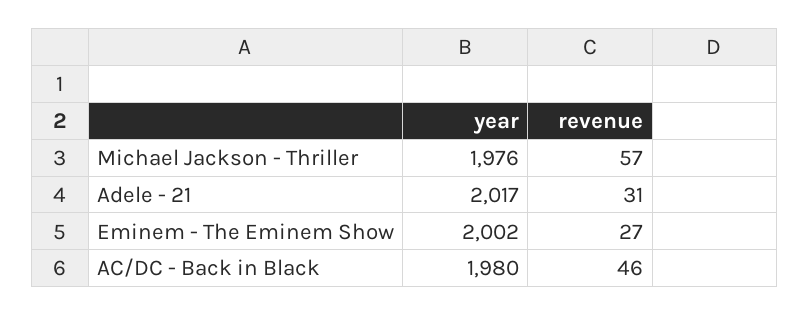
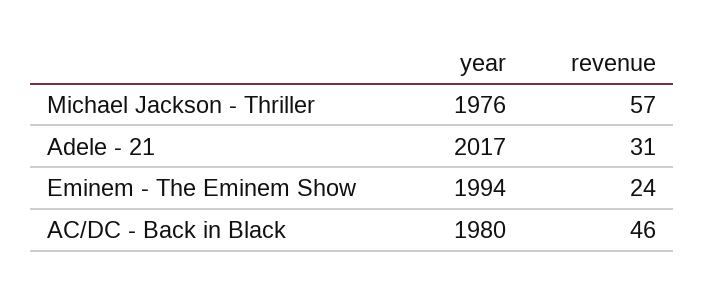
year, Eminem - The Eminem Show: 2002 -> 1994
revenue, Eminem - The Eminem Show: 27 -> 24

